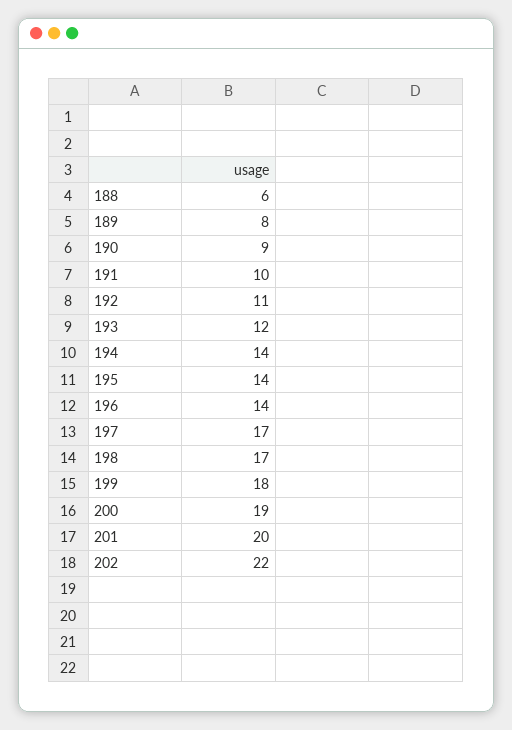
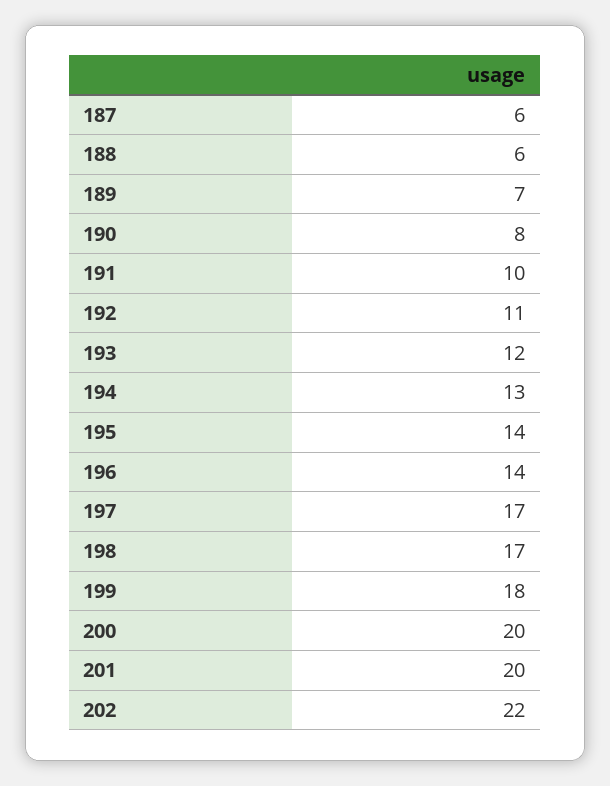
189: 8 -> 7
190: 9 -> 8
194: 14 -> 13
200: 19 -> 20
187: none -> 6

